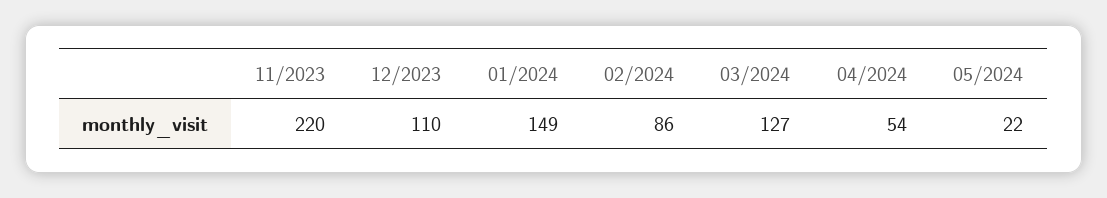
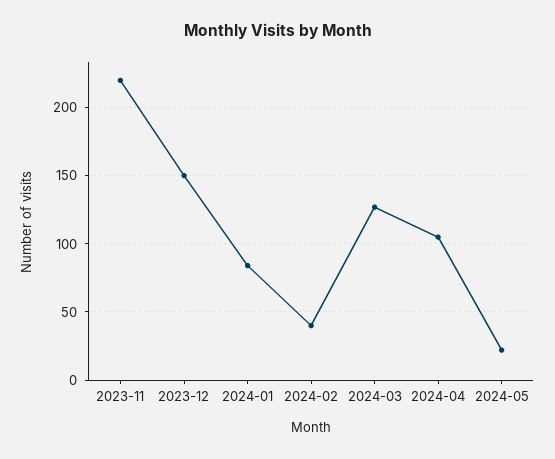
12/2023: 110 -> 150
01/2024: 149 -> 85
02/2024: 86 -> 40
04/2024: 54 -> 105

